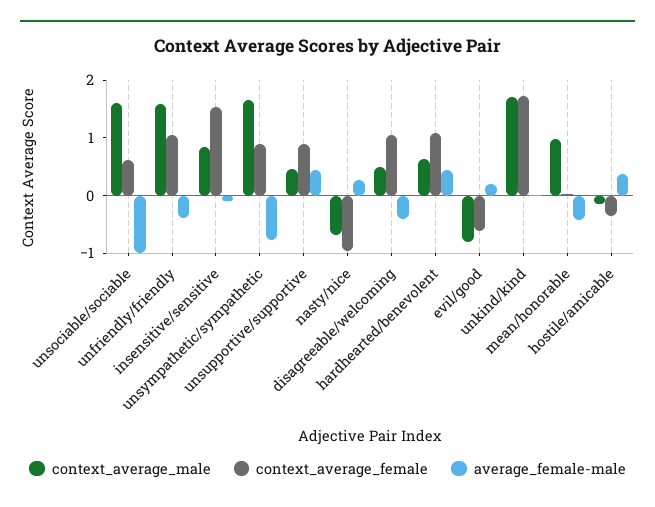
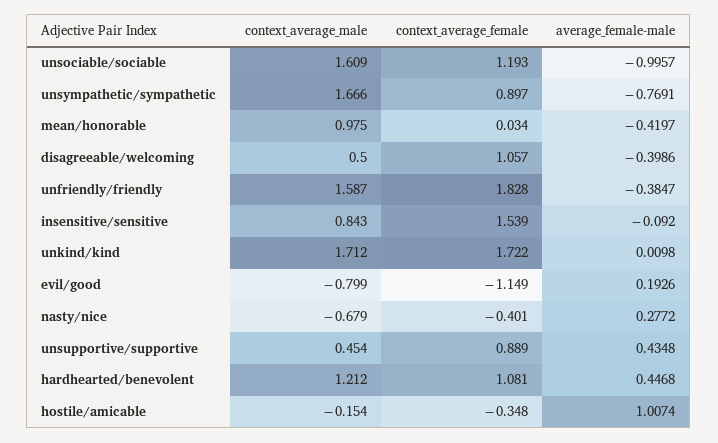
context_average_female, unsociable/sociable: 0.6 -> 1.193
context_average_female, unfriendly/friendly: 1 -> 1.828
context_average_female, nasty/nice: -1 -> -0.401
context_average_male, hardhearted/benevolent: 0.6 -> 1.212
context_average_female, evil/good: -0.6 -> -1.149
average_female-male, hostile/amicable: 0.4 -> 1.0074

